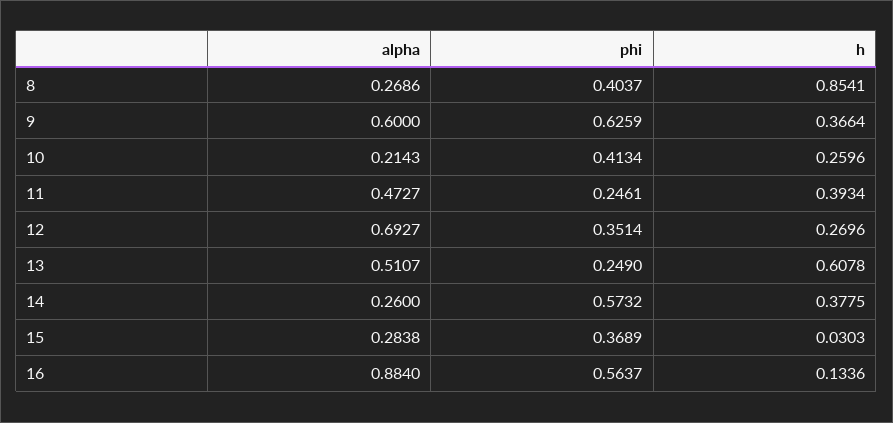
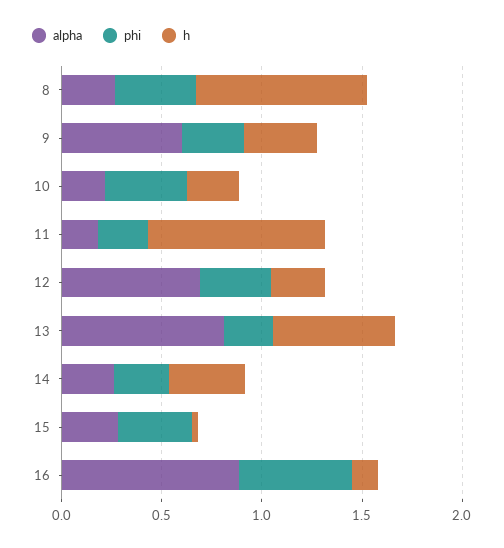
phi, 9: 0.6259 -> 0.3
alpha, 11: 0.4727 -> 0.2
h, 11: 0.3934 -> 0.9
alpha, 13: 0.5107 -> 0.8
phi, 14: 0.5732 -> 0.3

